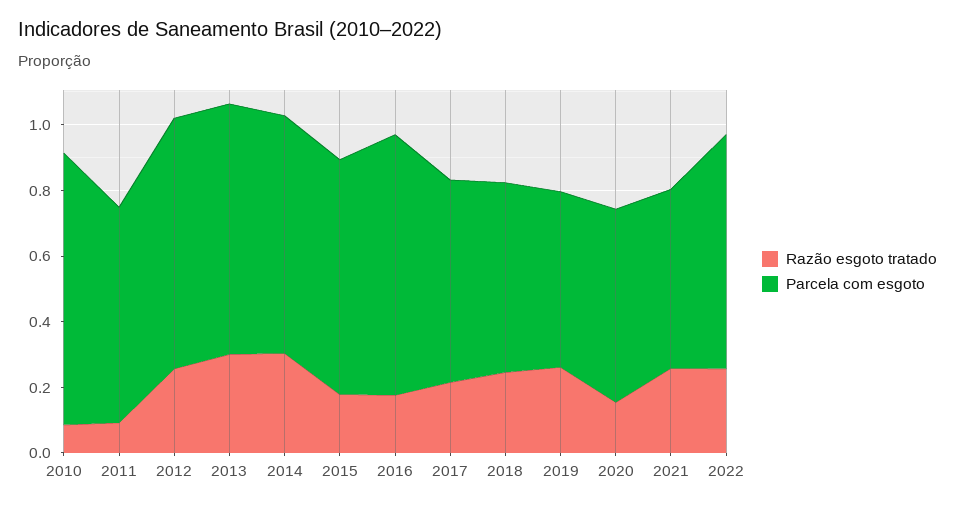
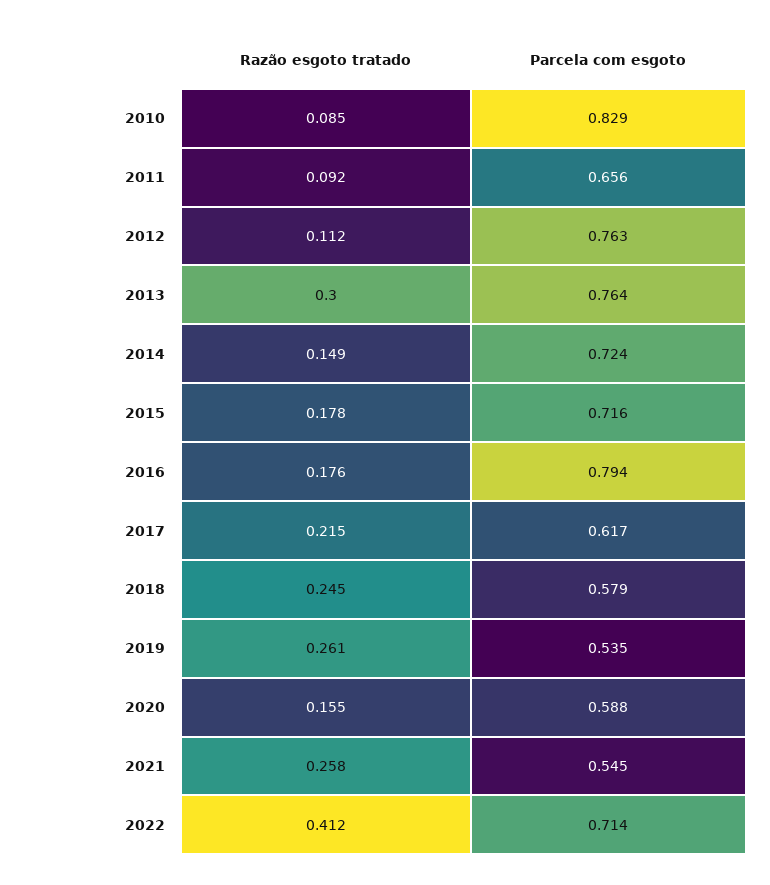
Razão esgoto tratado, 2012: 0.25 -> 0.112
Razão esgoto tratado, 2014: 0.3 -> 0.149
Razão esgoto tratado, 2022: 0.25 -> 0.412

